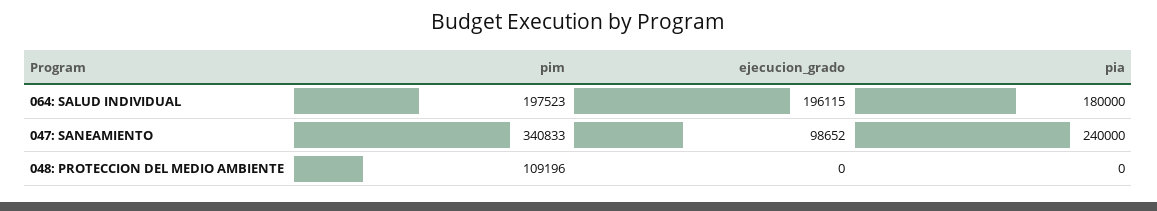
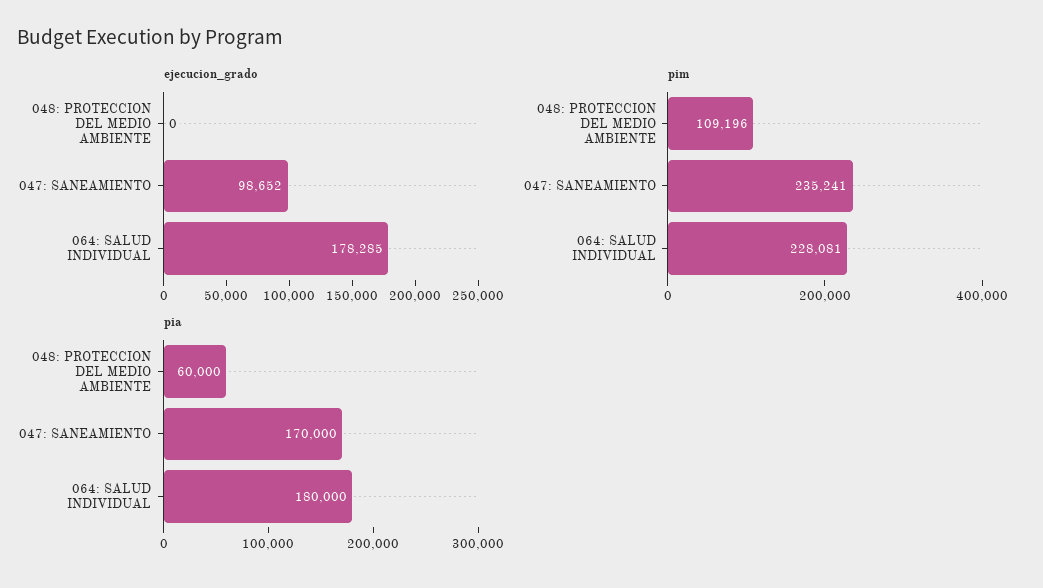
pim, 064: SALUD INDIVIDUAL: 197523 -> 228081
ejecucion_grado, 064: SALUD INDIVIDUAL: 196115 -> 178285
pim, 047: SANEAMIENTO: 340833 -> 235241
pia, 047: SANEAMIENTO: 240000 -> 170000
pia, 048: PROTECCION DEL MEDIO AMBIENTE: 0 -> 60000

